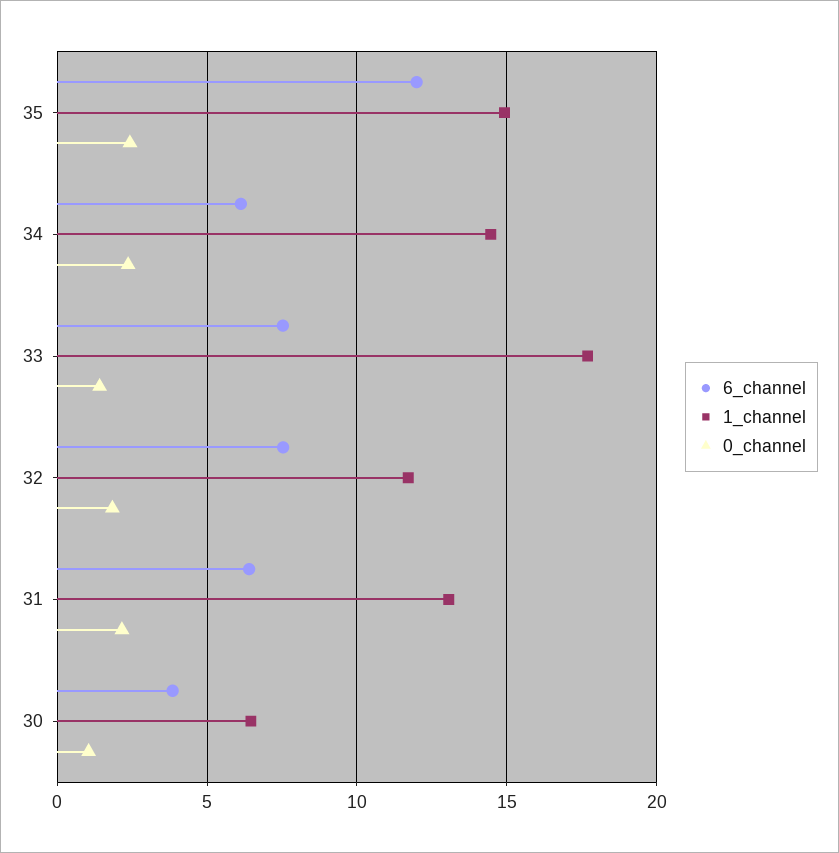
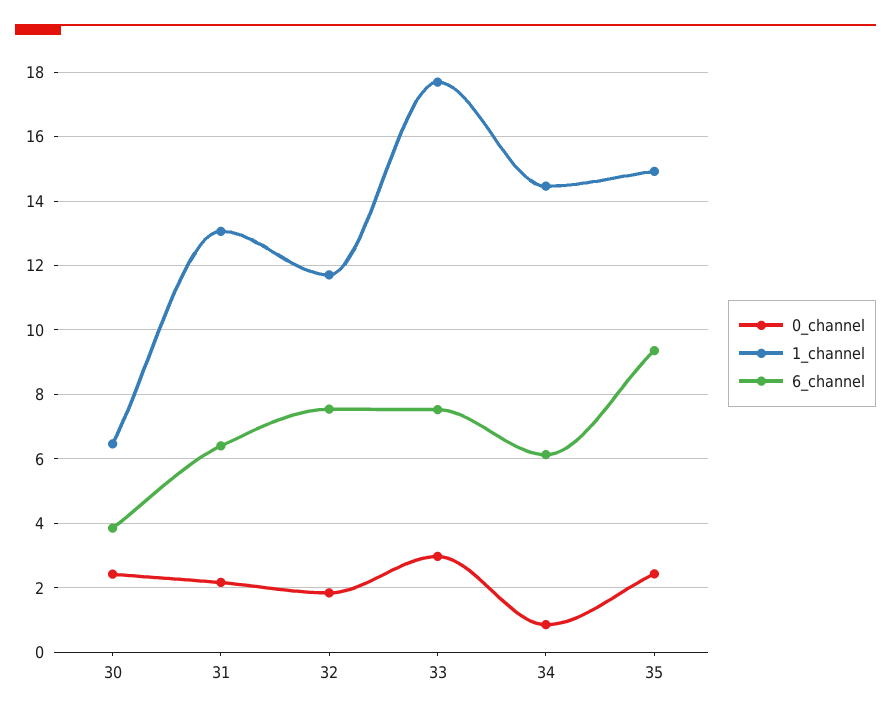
6_channel, 35: 12 -> 9.4
0_channel, 34: 2.5 -> 0.8
0_channel, 33: 1.5 -> 3
0_channel, 30: 1 -> 2.4

